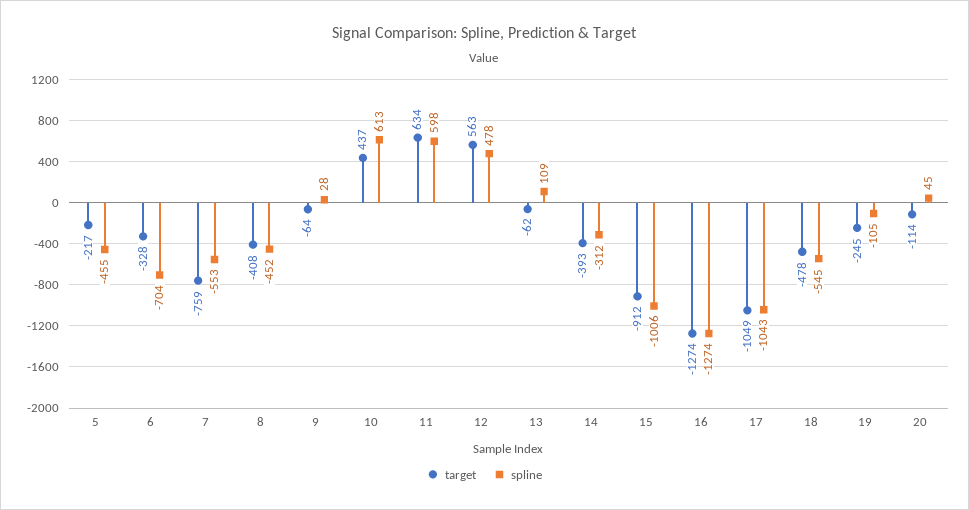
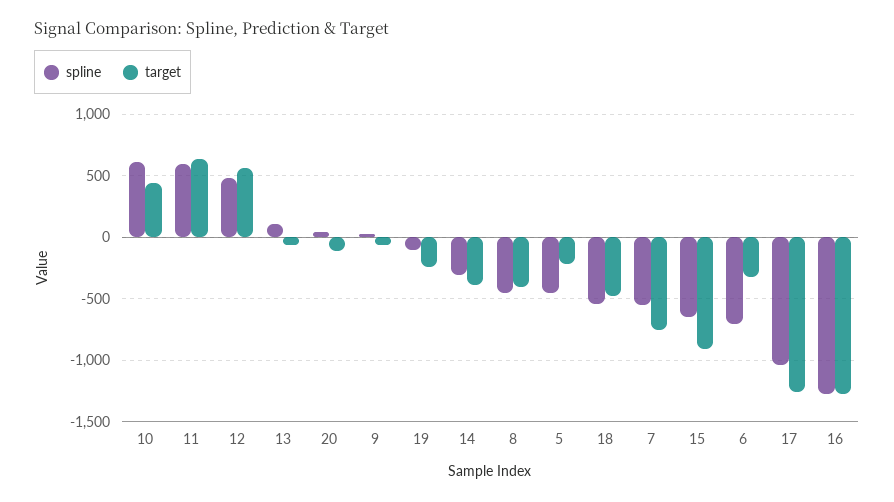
spline, 15: -1006 -> -650
target, 17: -1049 -> -1250

